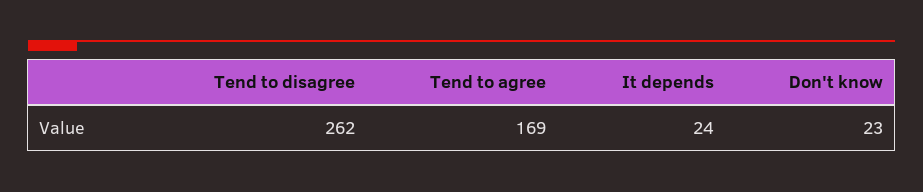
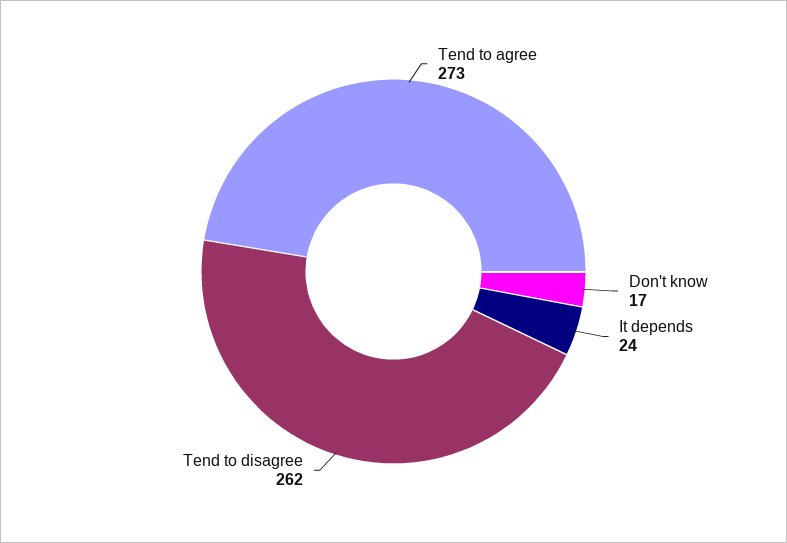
Tend to agree: 169 -> 273
Don't know: 23 -> 17

